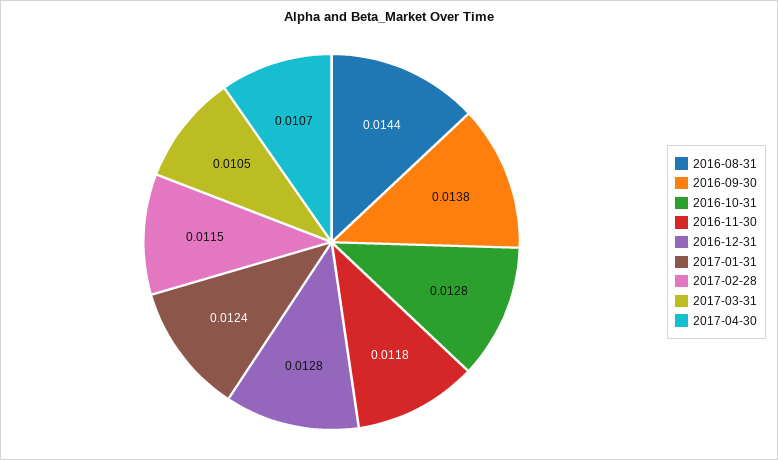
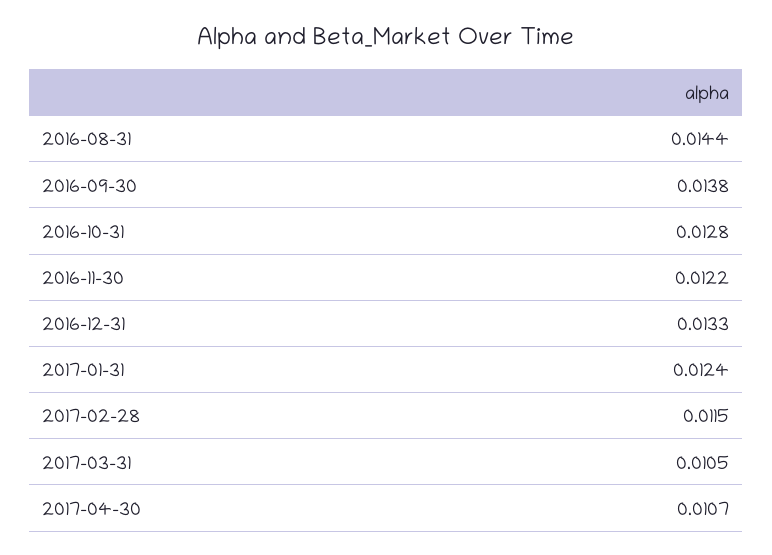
2016-11-30: 0.0118 -> 0.0122
2016-12-31: 0.0128 -> 0.0133

